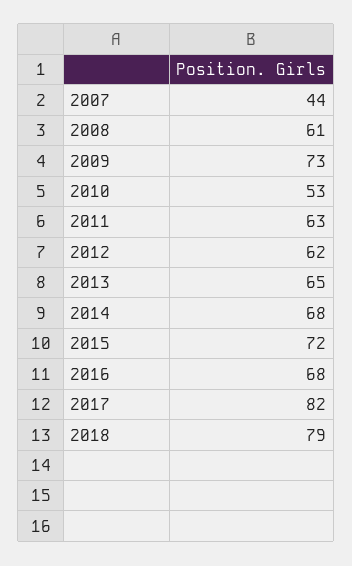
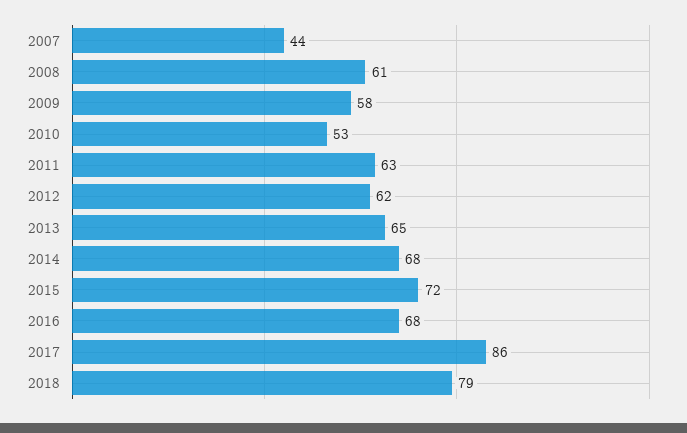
2009: 73 -> 58
2017: 82 -> 86

